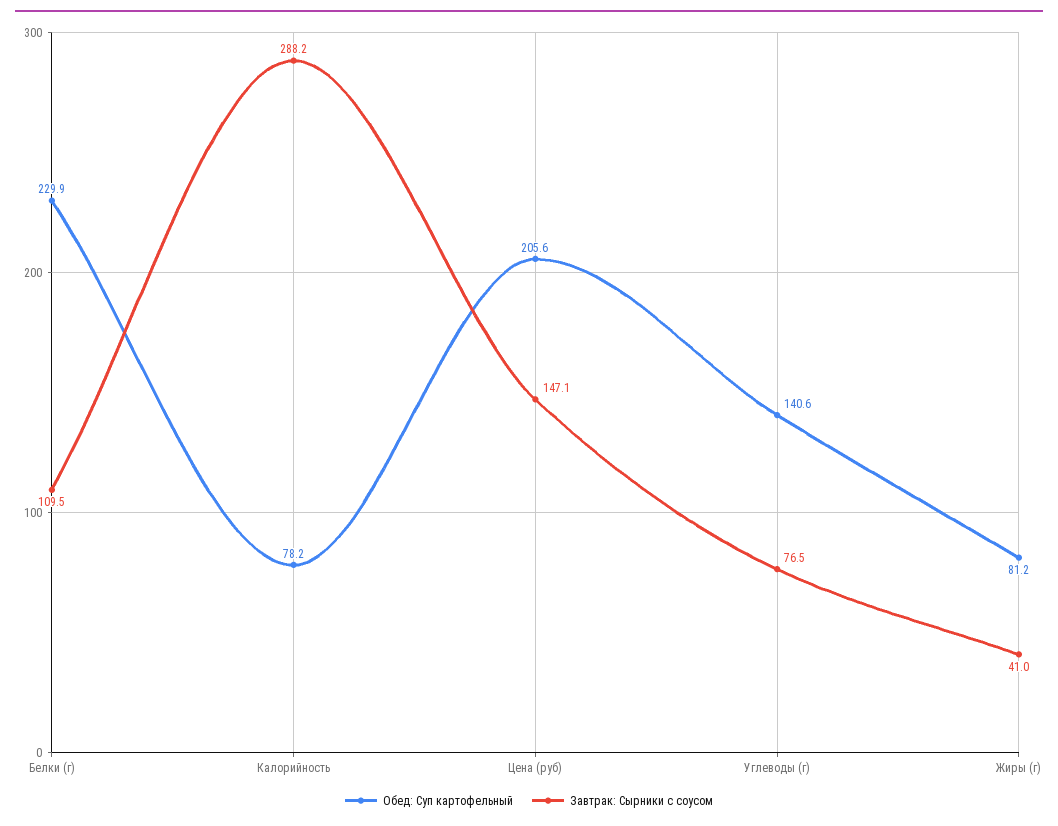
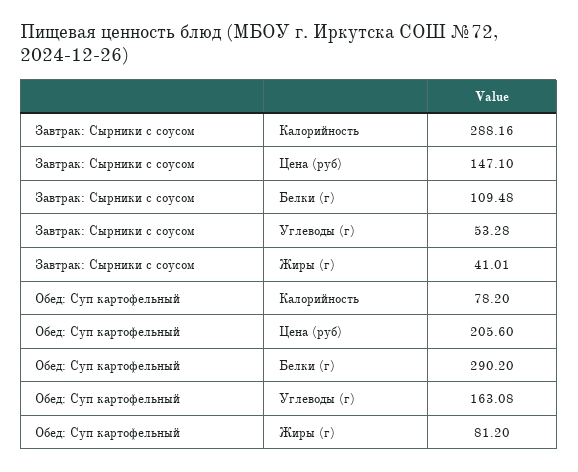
Обед: Суп картофельный, Белки (г): 229.9 -> 290.2
Обед: Суп картофельный, Углеводы (г): 140.6 -> 163.08
Завтрак: Сырники с соусом, Углеводы (г): 76.5 -> 53.28

